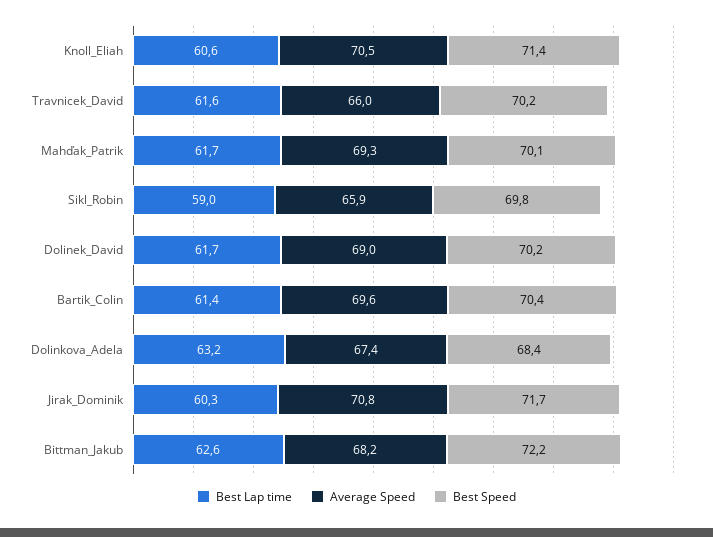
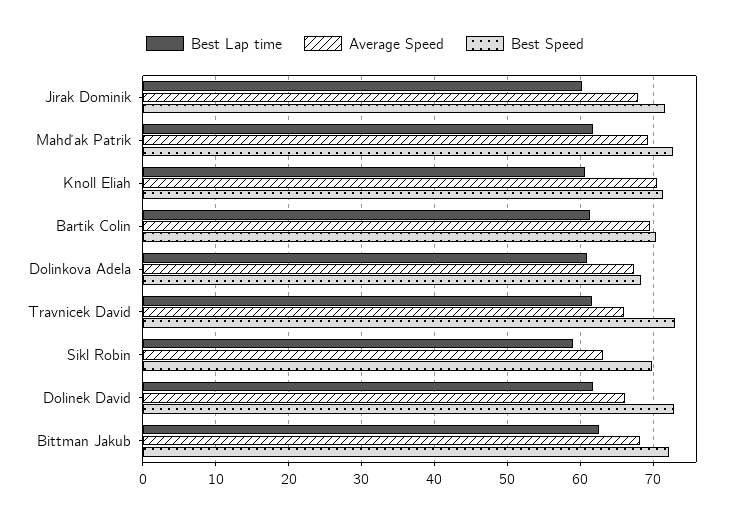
Best Speed, Travnicek_David: 70.2 -> 73
Best Speed, Mahďak_Patrik: 70.1 -> 73
Average Speed, Sikl_Robin: 65.9 -> 63
Average Speed, Dolinek_David: 69 -> 66
Best Speed, Dolinek_David: 70.2 -> 73
Best Lap time, Dolinkova_Adela: 63.2 -> 61
Average Speed, Jirak_Dominik: 70.8 -> 68

